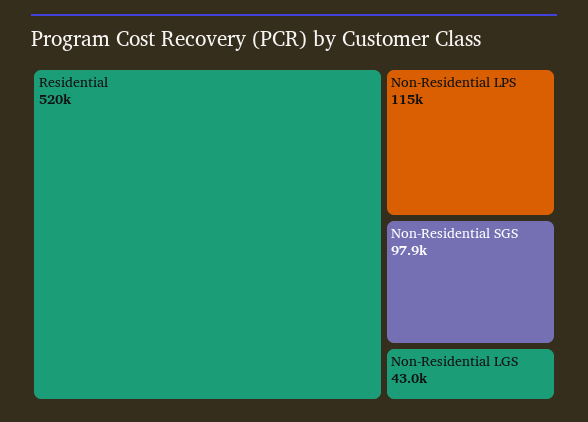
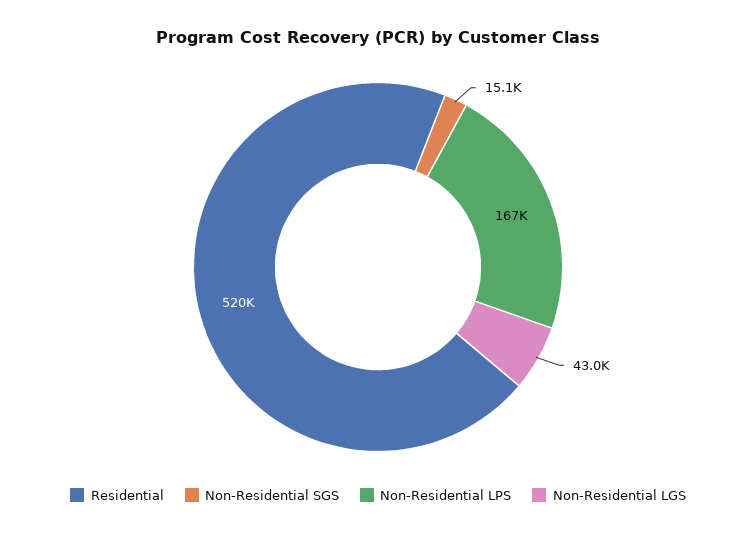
Non-Residential LPS: 115000 -> 167000
Non-Residential SGS: 97900 -> 15100

